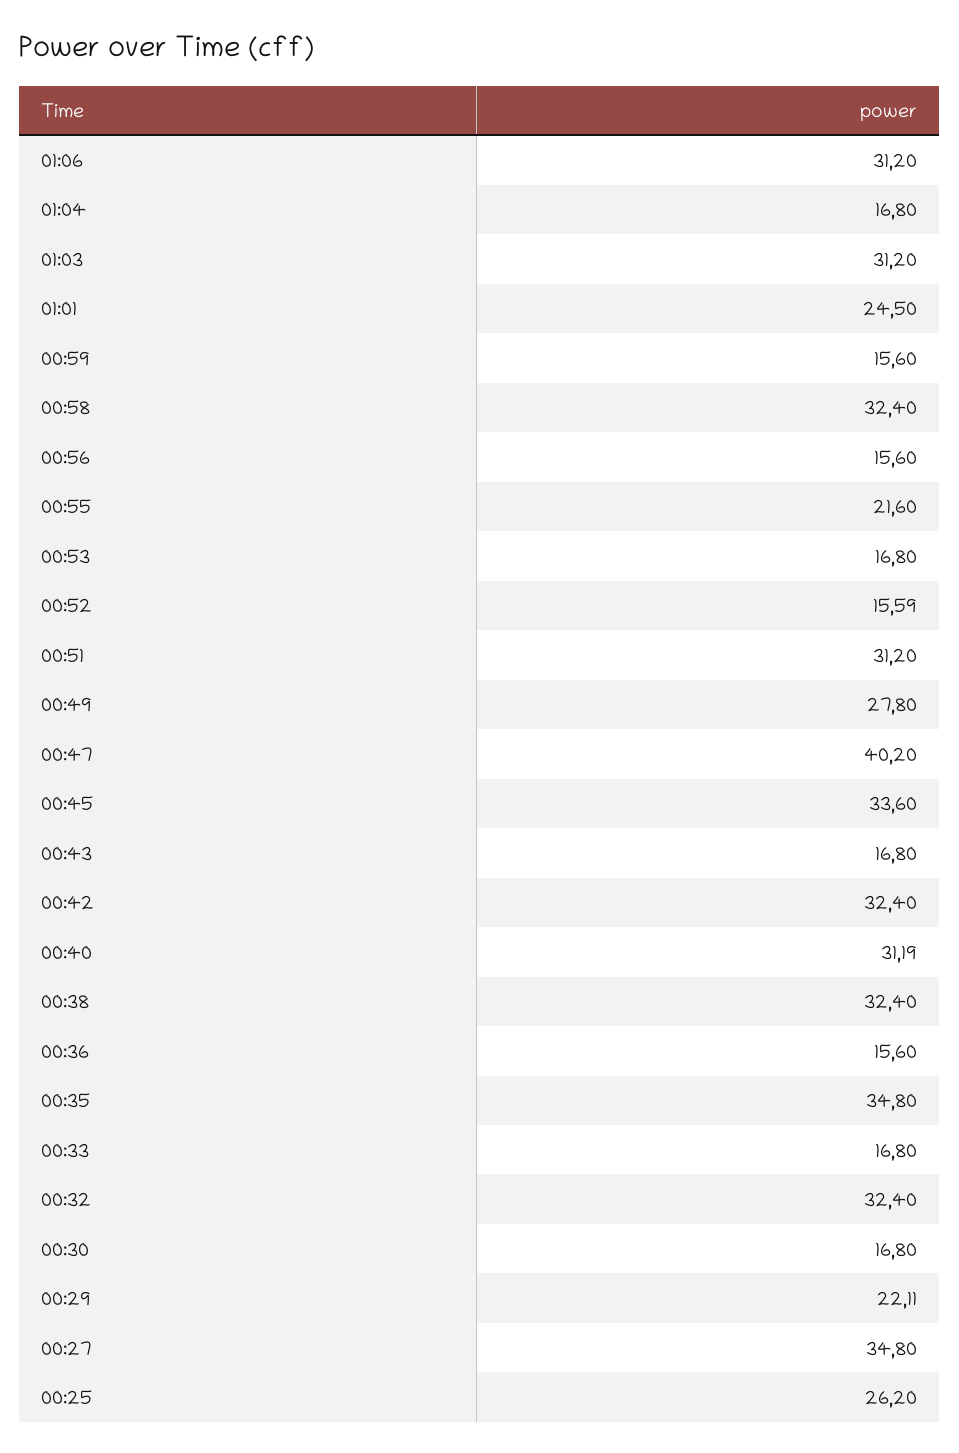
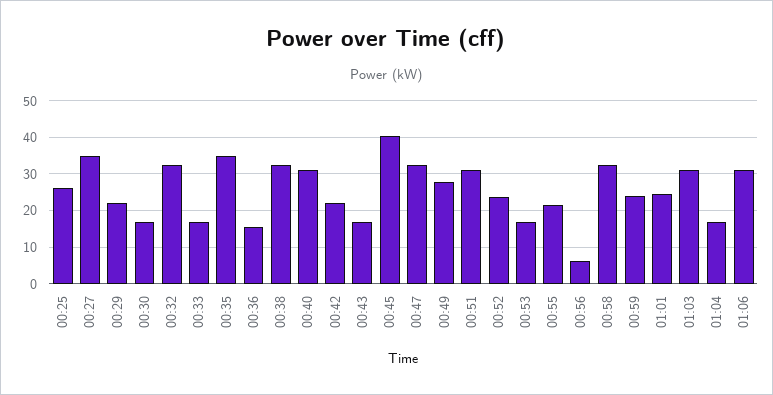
00:59: 15.6 -> 24
00:56: 15.6 -> 6
00:52: 15.59 -> 24
00:47: 40.2 -> 32
00:45: 33.6 -> 40
00:42: 32.4 -> 22

